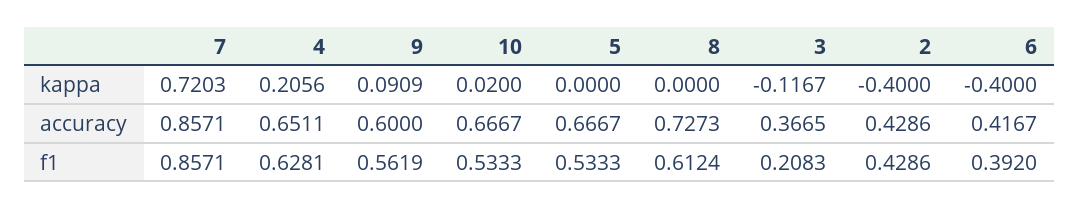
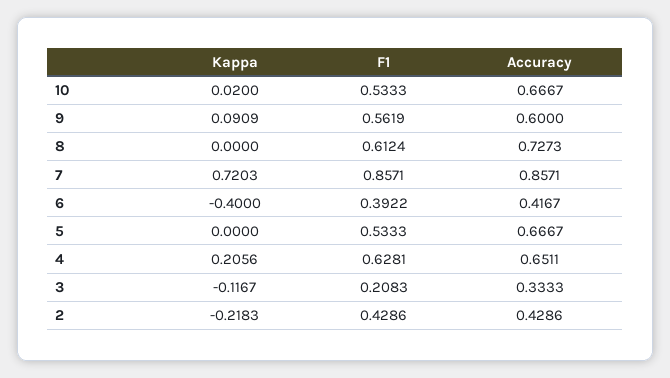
2, kappa: -0.4 -> -0.2183
3, accuracy: 0.3665 -> 0.3333
6, f1: 0.392 -> 0.3922

